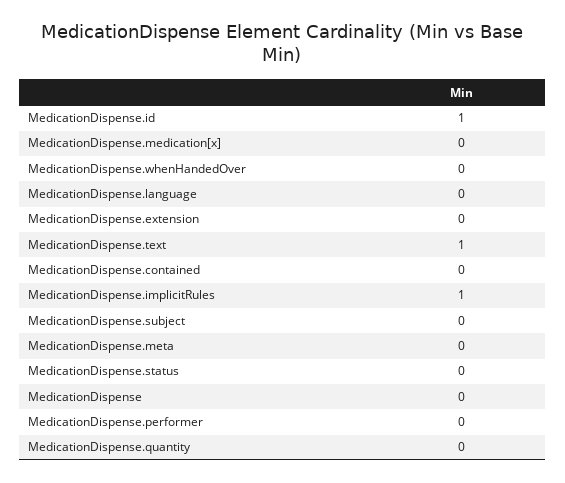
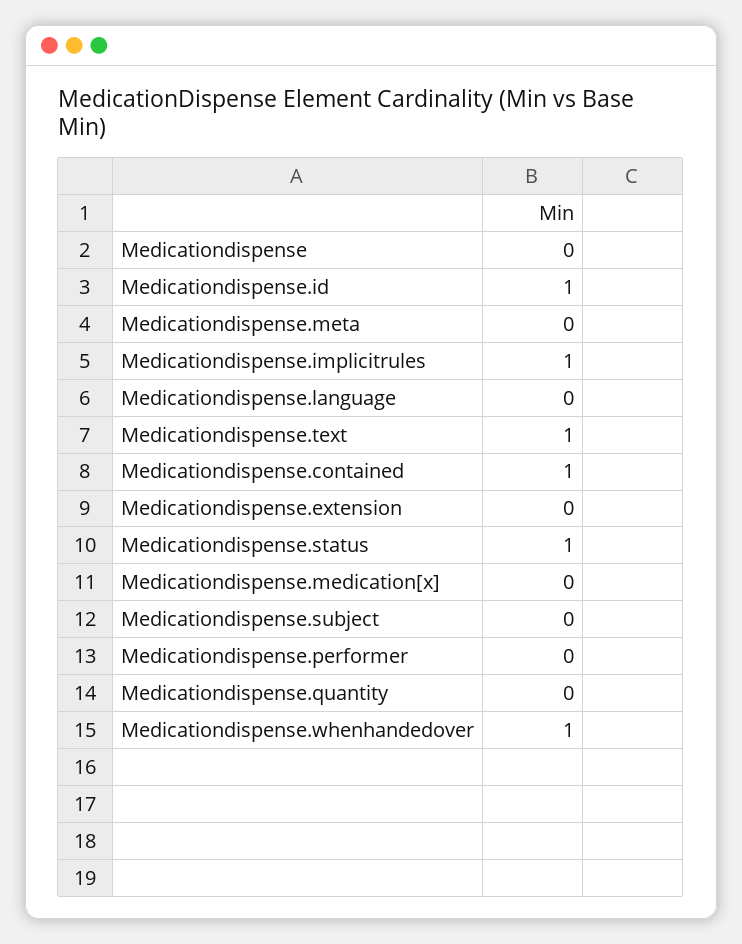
MedicationDispense.whenHandedOver: 0 -> 1
MedicationDispense.contained: 0 -> 1
MedicationDispense.status: 0 -> 1

